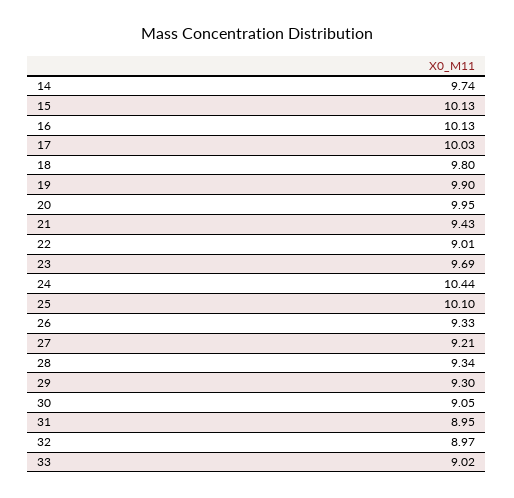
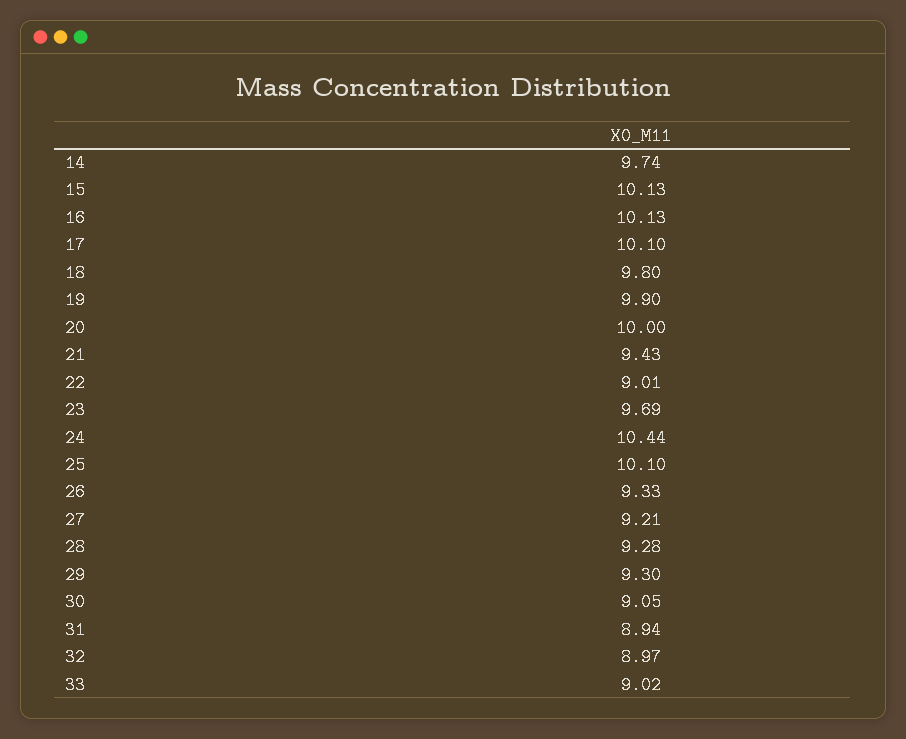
17: 10.03 -> 10.1
20: 9.95 -> 10
28: 9.34 -> 9.28
31: 8.95 -> 8.94

